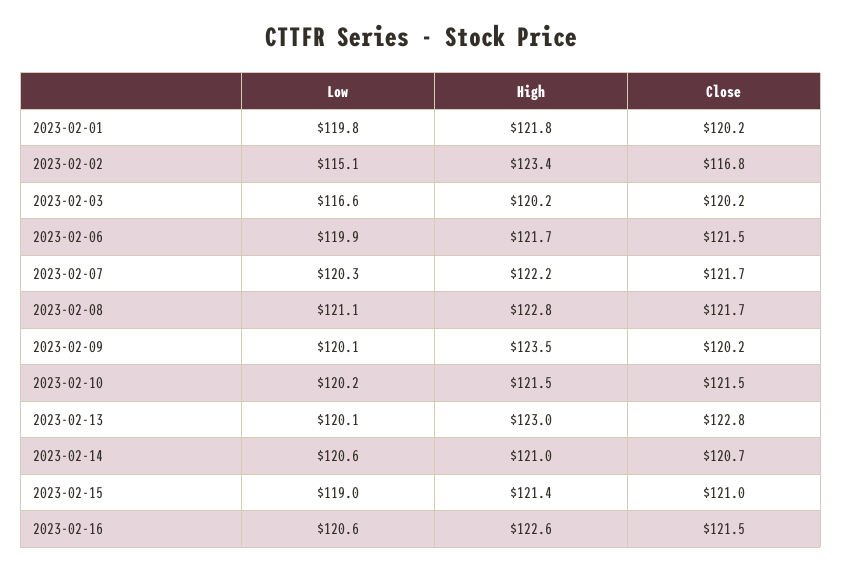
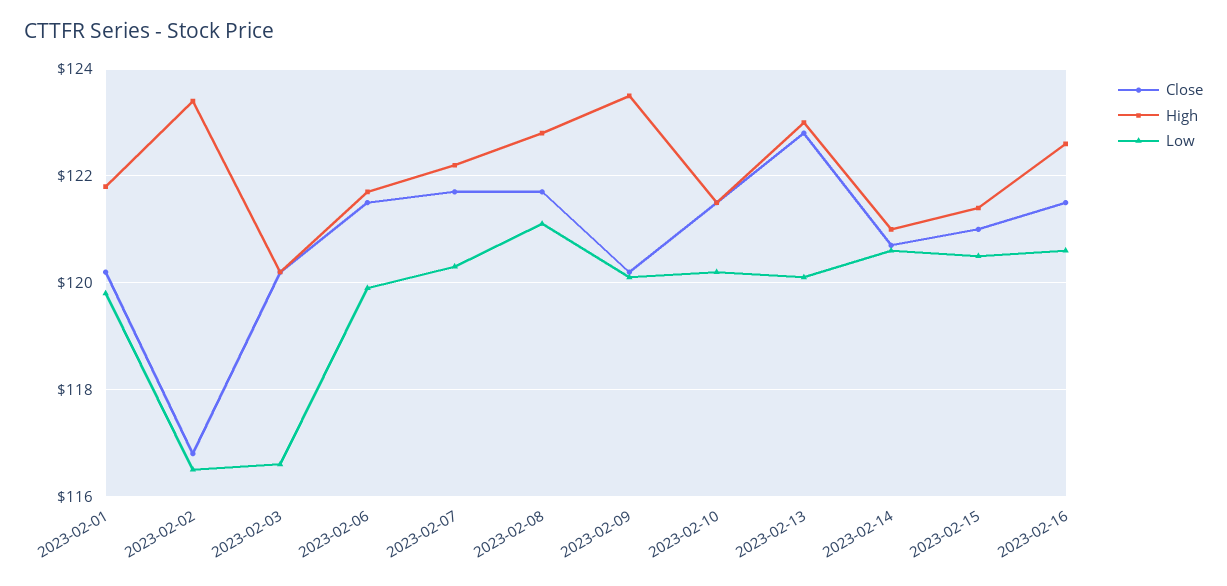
Low, 2023-02-02: 115.1 -> 116.5
Low, 2023-02-15: 119 -> 120.5

